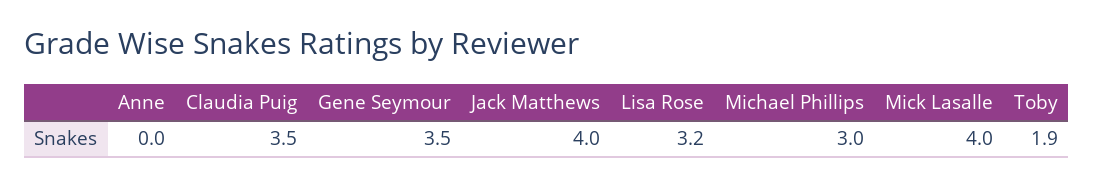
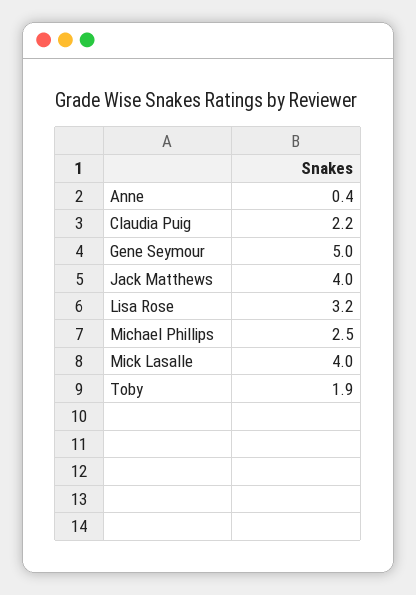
Anne: 0 -> 0.4
Claudia Puig: 3.5 -> 2.2
Gene Seymour: 3.5 -> 5
Michael Phillips: 3 -> 2.5

